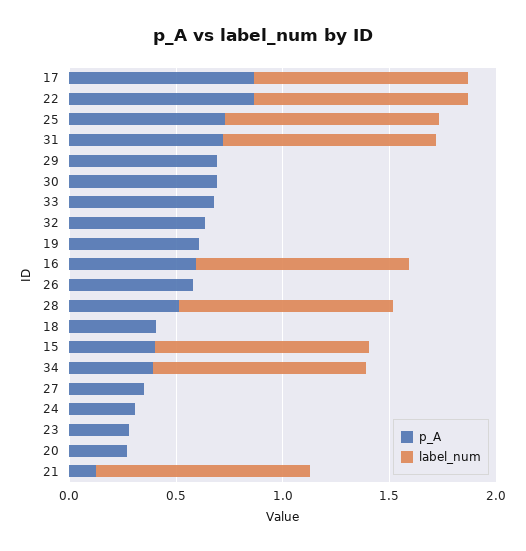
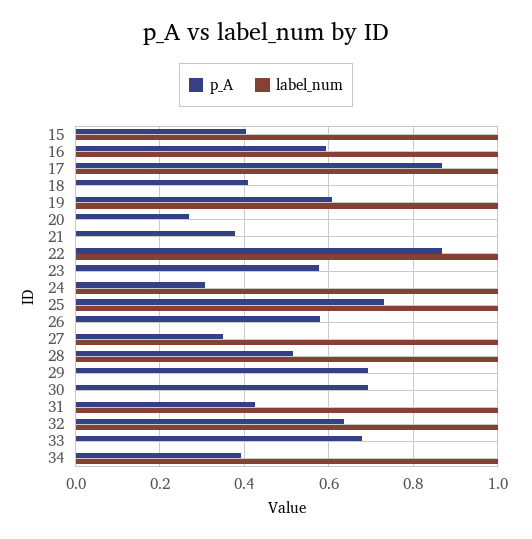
p_A, 31: 0.7 -> 0.42
label_num, 32: 0 -> 1
label_num, 19: 0 -> 1
label_num, 27: 0 -> 1
label_num, 24: 0 -> 1
p_A, 23: 0.3 -> 0.58
p_A, 21: 0.1 -> 0.38
label_num, 21: 1 -> 0

